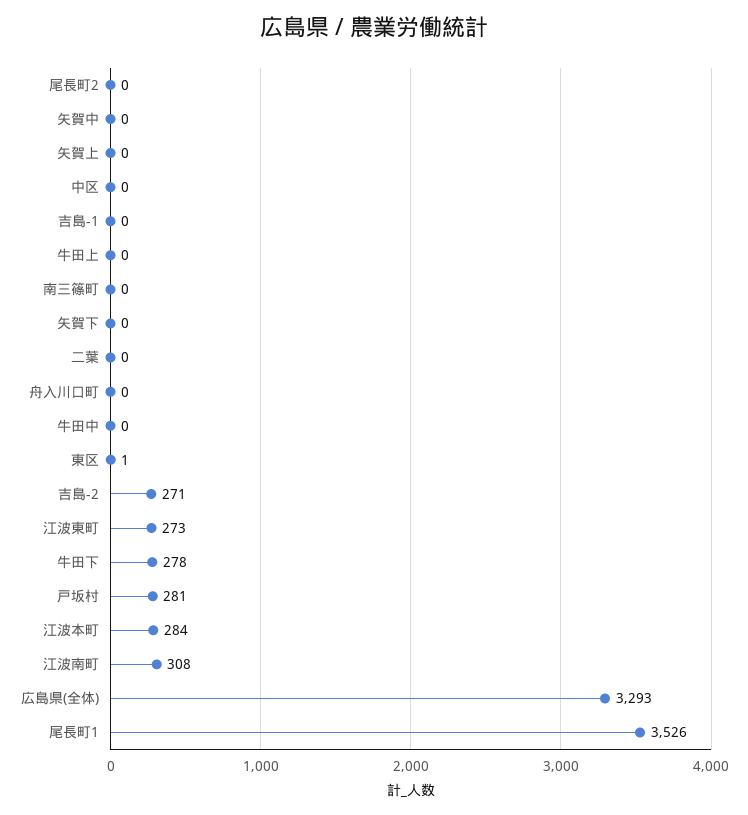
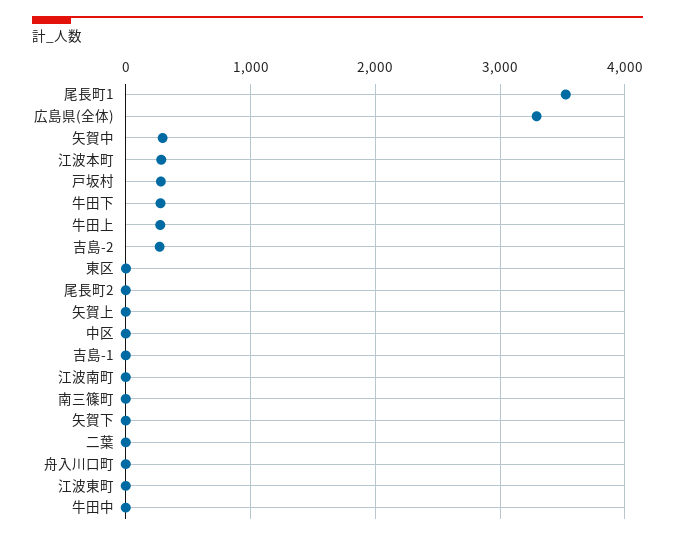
矢賀中: 0 -> 300
牛田上: 0 -> 300
江波東町: 273 -> 0
江波南町: 308 -> 0

